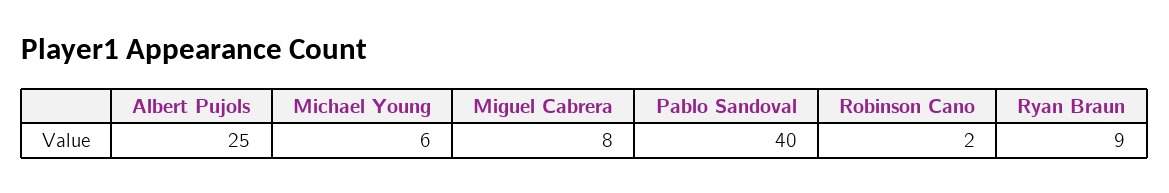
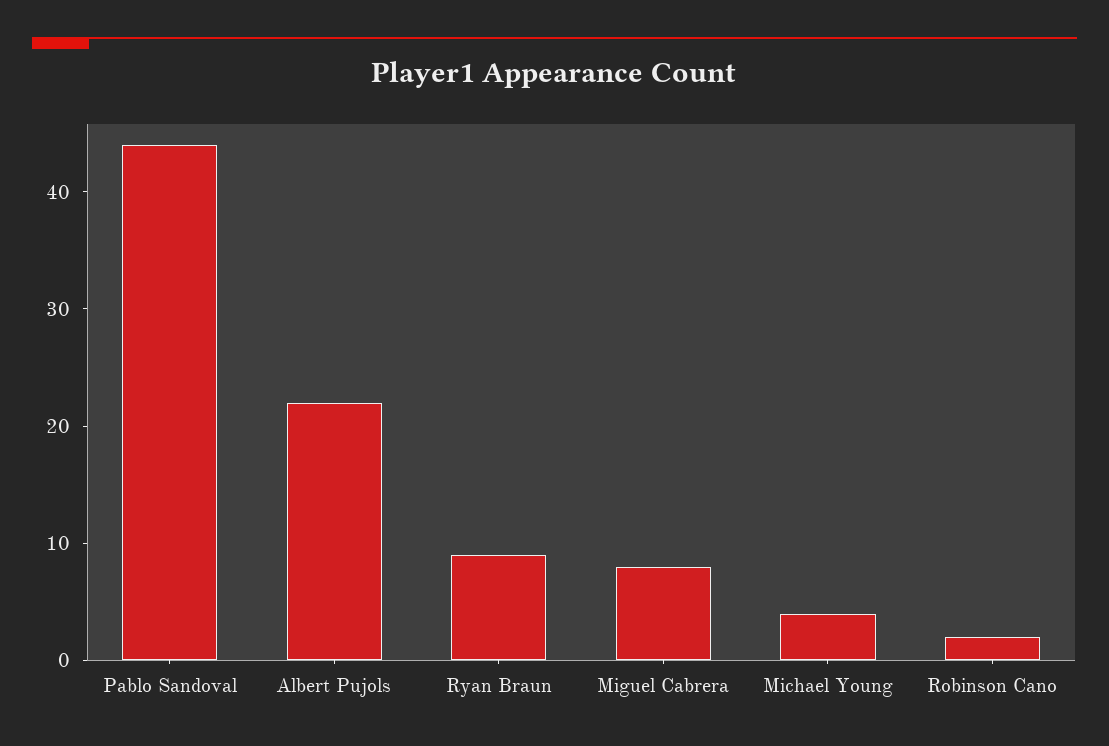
Albert Pujols: 25 -> 22
Michael Young: 6 -> 4
Pablo Sandoval: 40 -> 44

